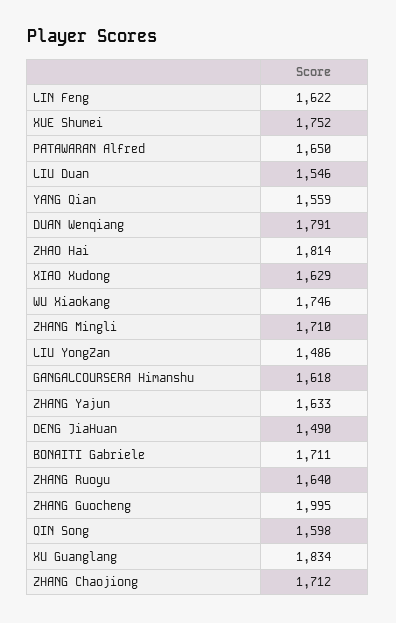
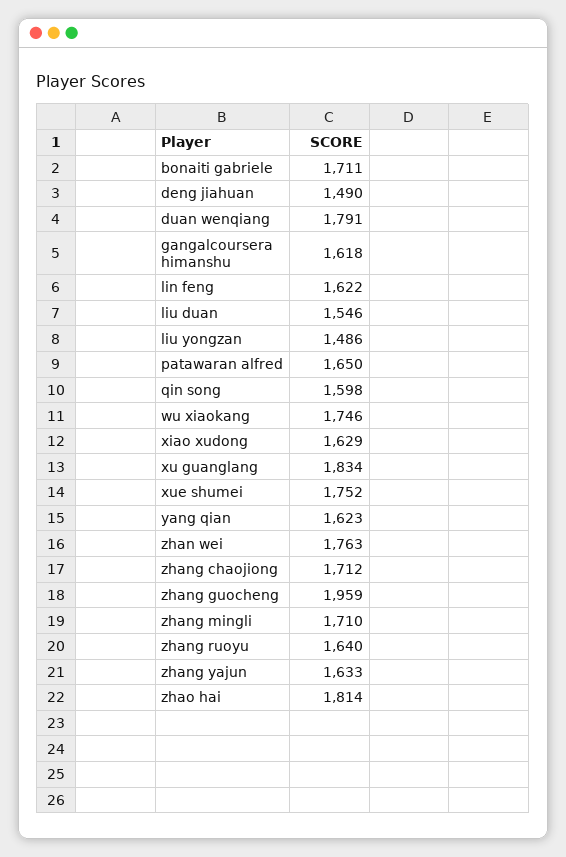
YANG Qian: 1559 -> 1623
ZHANG Guocheng: 1995 -> 1959
zhan wei: none -> 1763

